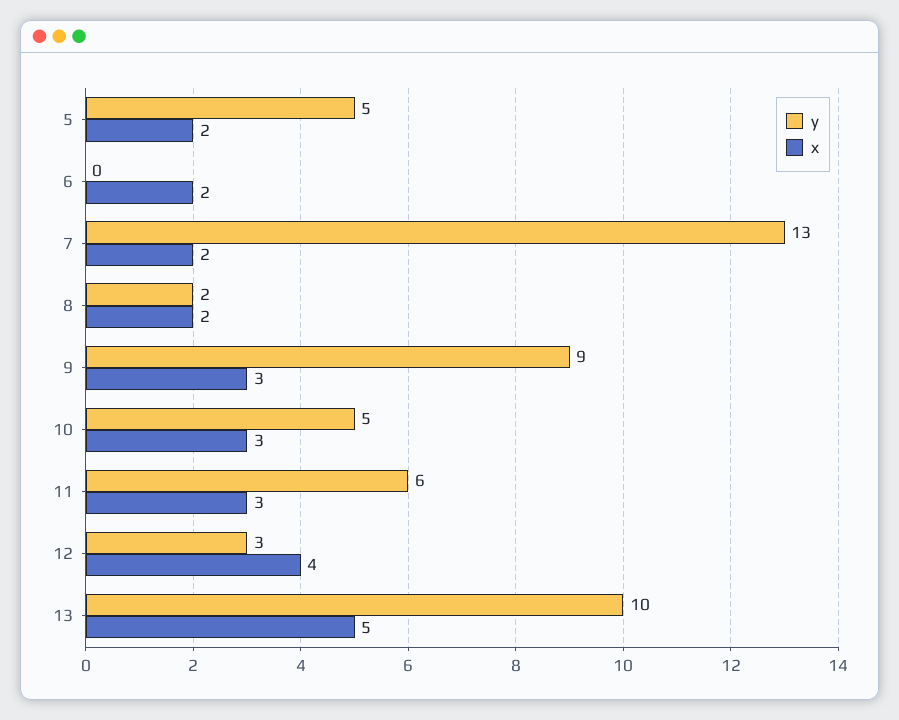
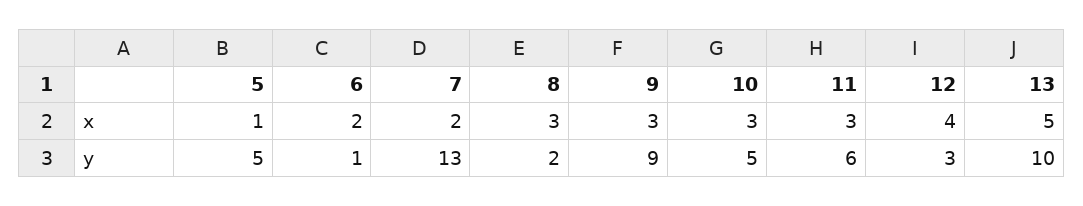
x, 5: 2 -> 1
y, 6: 0 -> 1
x, 8: 2 -> 3

